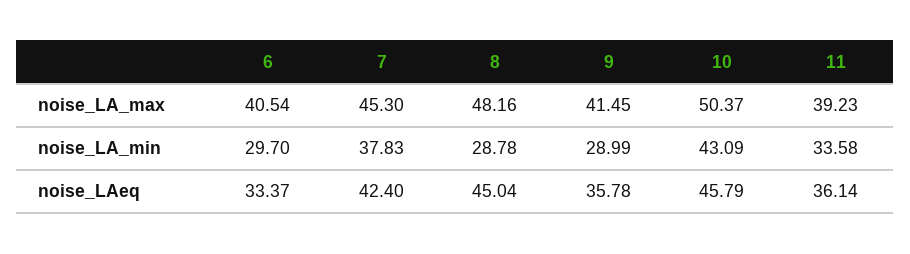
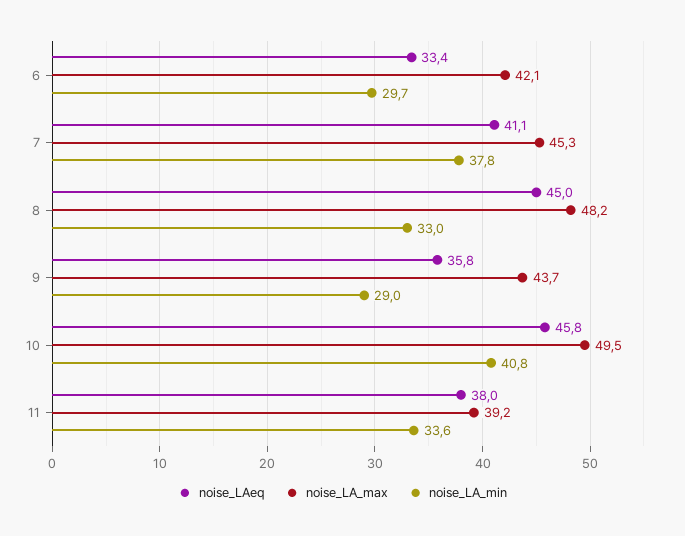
noise_LA_max, 6: 40.54 -> 42.1
noise_LA_max, 9: 41.45 -> 43.7
noise_LA_max, 10: 50.37 -> 49.5
noise_LA_min, 8: 28.78 -> 33
noise_LA_min, 10: 43.09 -> 40.8
noise_LAeq, 7: 42.4 -> 41.1
noise_LAeq, 11: 36.14 -> 38

